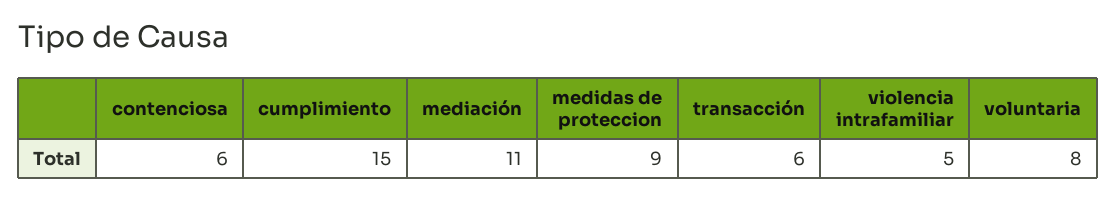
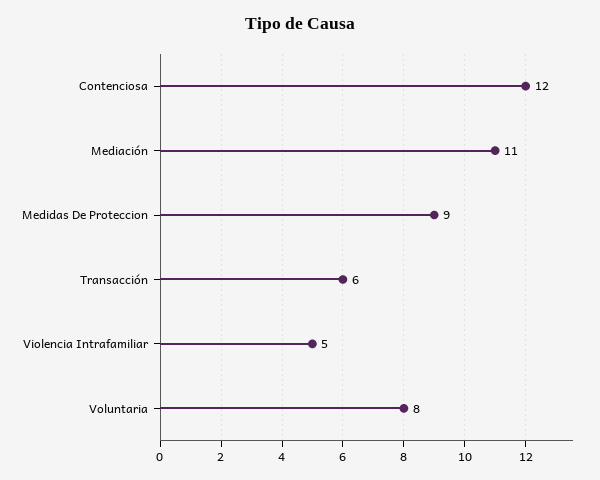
contenciosa: 6 -> 12
cumplimiento: 15 -> none

